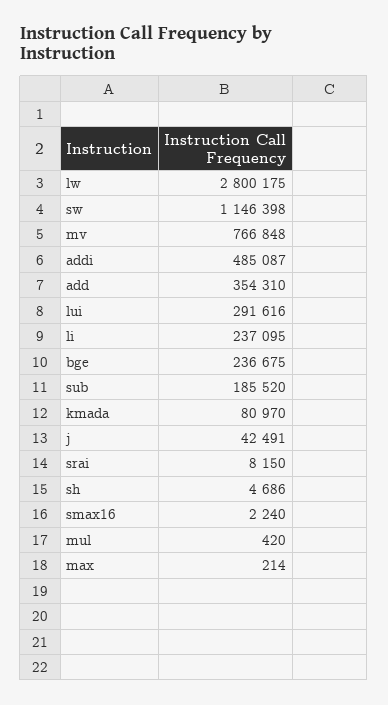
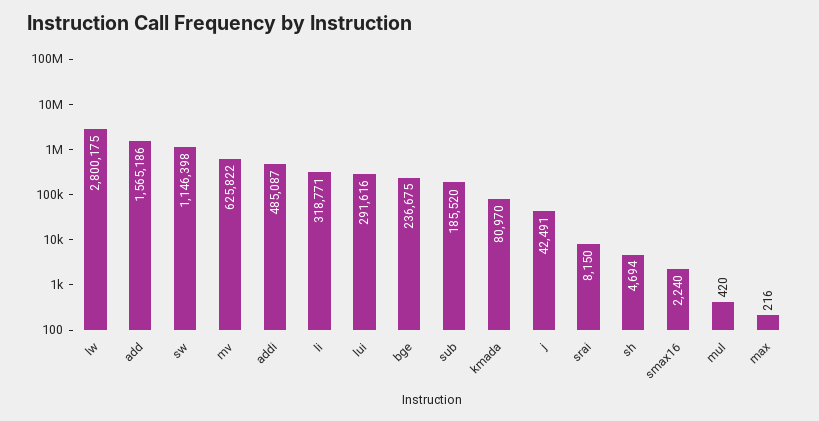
mv: 766848 -> 625822
add: 354310 -> 1565186
li: 237095 -> 318771
sh: 4686 -> 4694
max: 214 -> 216

